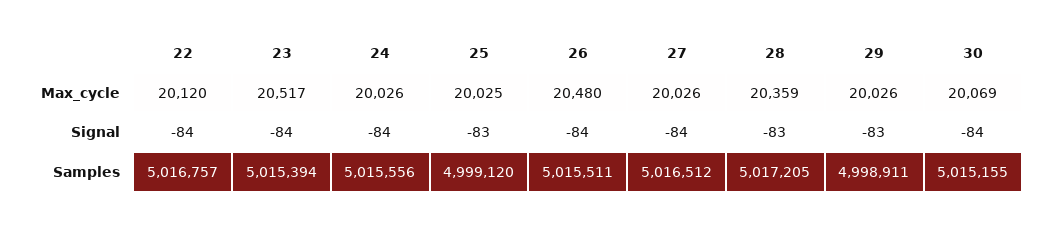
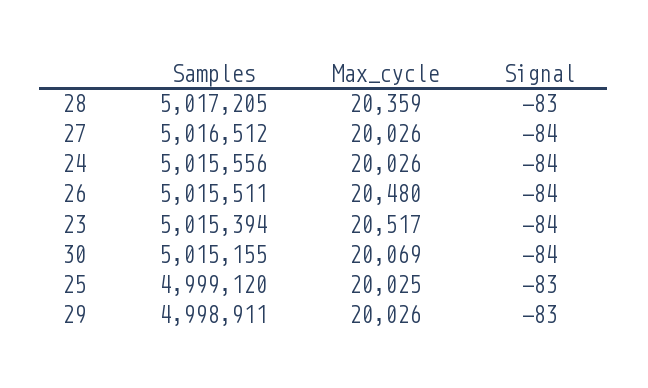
22, Max_cycle: 20120 -> none
22, Signal: -84 -> none
22, Samples: 5016757 -> none

